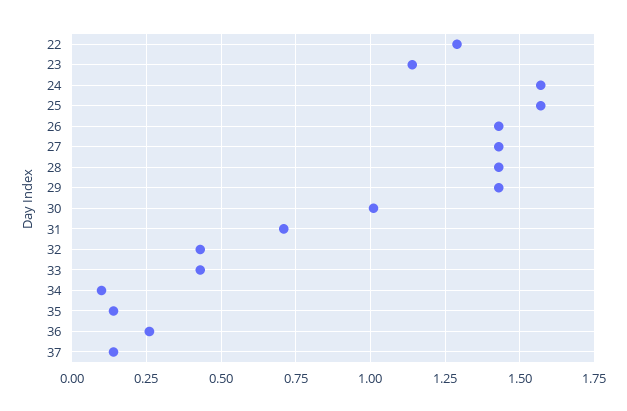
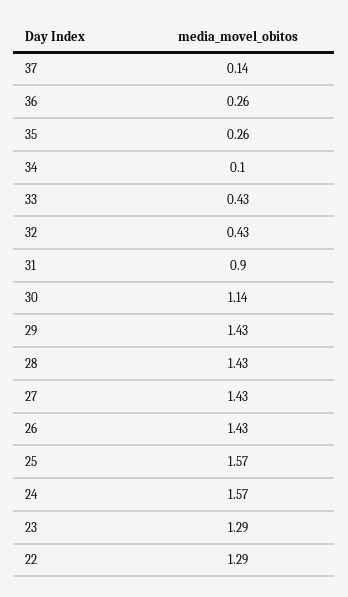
23: 1.15 -> 1.29
30: 1 -> 1.14
31: 0.7 -> 0.9
35: 0.15 -> 0.26

